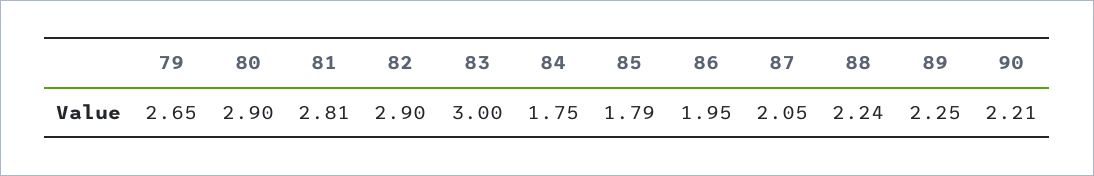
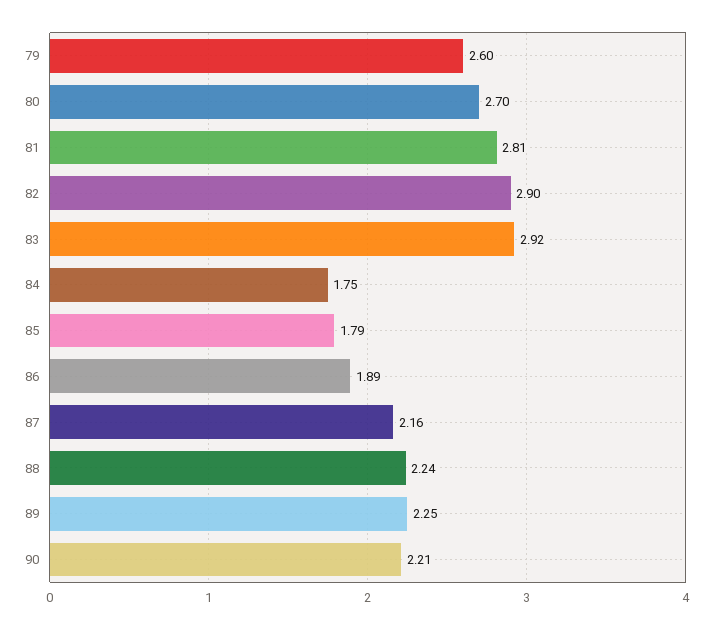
79: 2.65 -> 2.6
80: 2.9 -> 2.7
83: 3 -> 2.92
86: 1.95 -> 1.89
87: 2.05 -> 2.16

